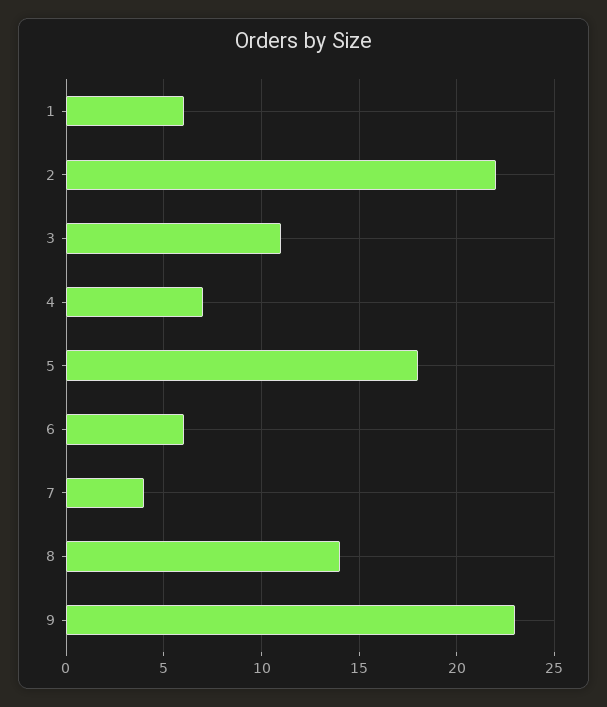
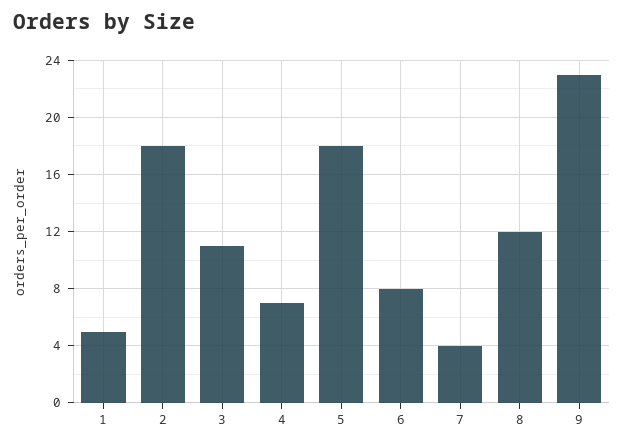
1: 6 -> 5
2: 22 -> 18
6: 6 -> 8
8: 14 -> 12

